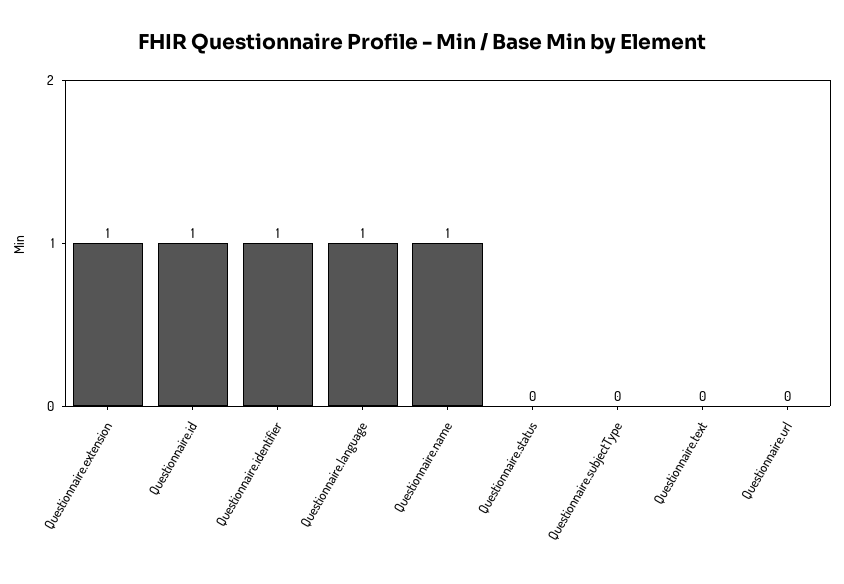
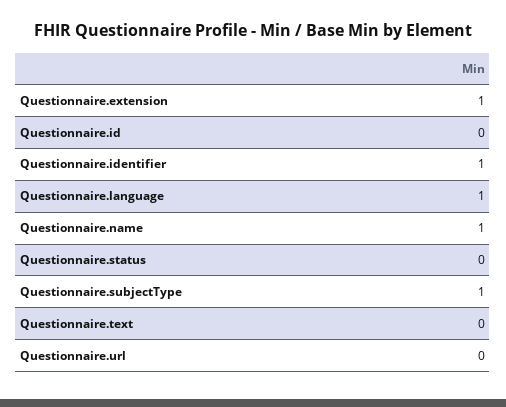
Questionnaire.id: 1 -> 0
Questionnaire.subjectType: 0 -> 1

